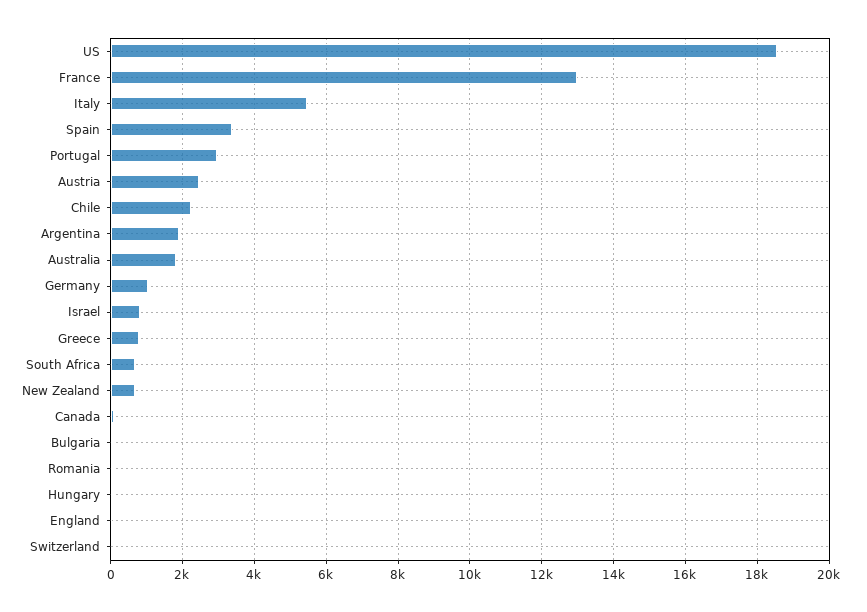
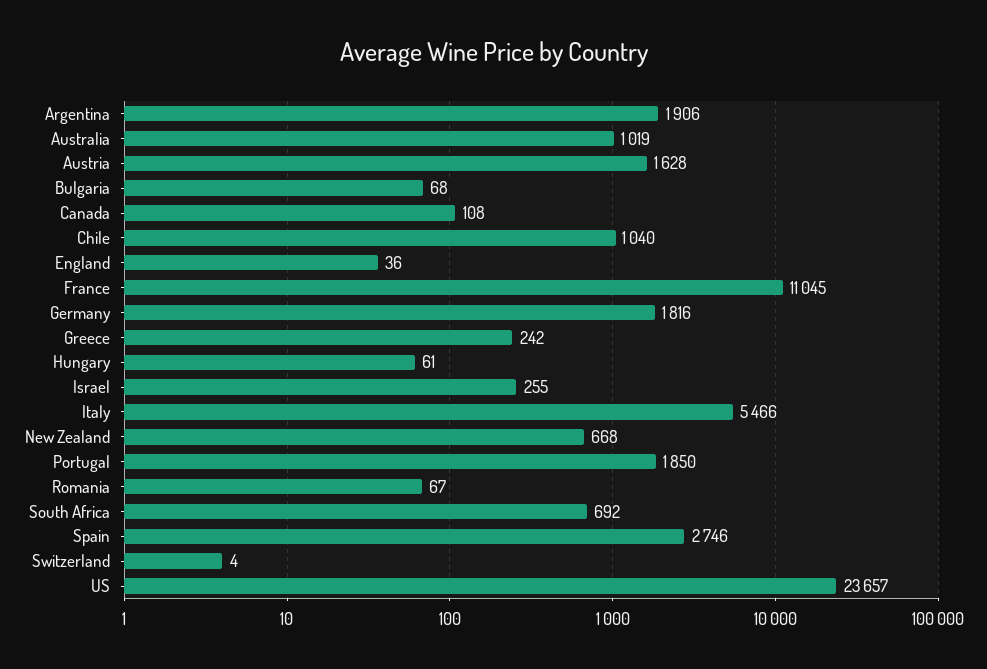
US: 18600 -> 23657
France: 13000 -> 11045
Spain: 3400 -> 2746
Portugal: 3000 -> 1850
Austria: 2400 -> 1628
Chile: 2200 -> 1040
Australia: 1800 -> 1019
Germany: 1000 -> 1816
Israel: 800 -> 255
Greece: 800 -> 242

